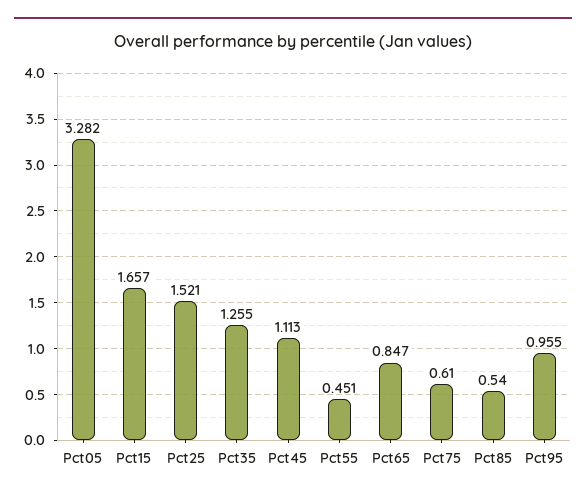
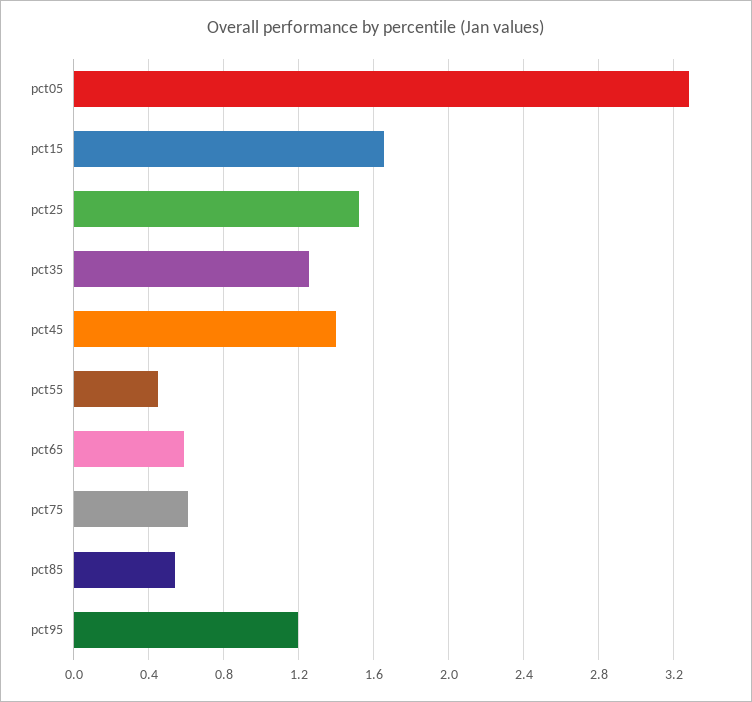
Pct45: 1.113 -> 1.4
Pct65: 0.847 -> 0.6
Pct95: 0.955 -> 1.2

